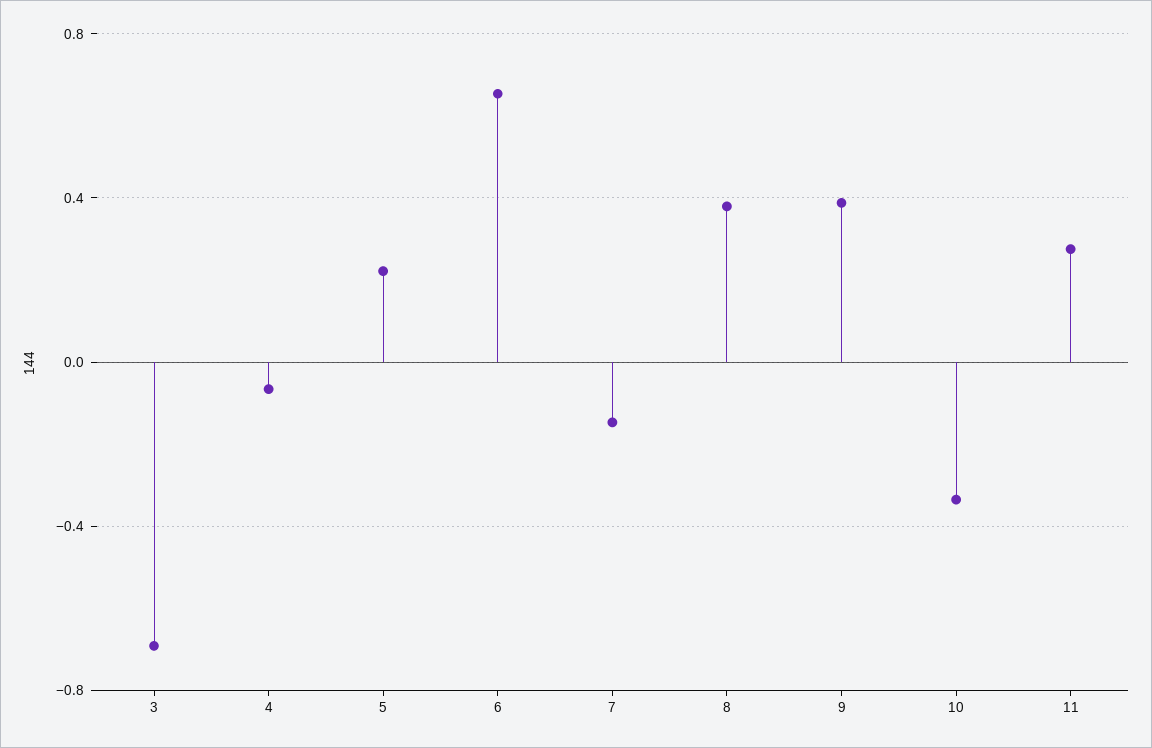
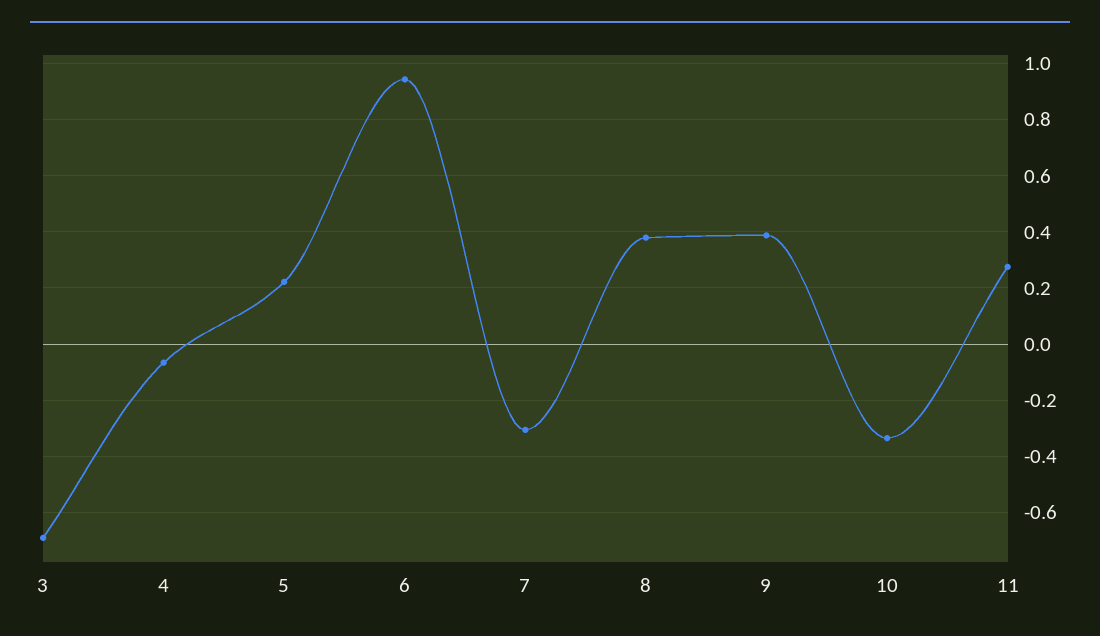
6: 0.65 -> 0.95
7: -0.15 -> -0.3

